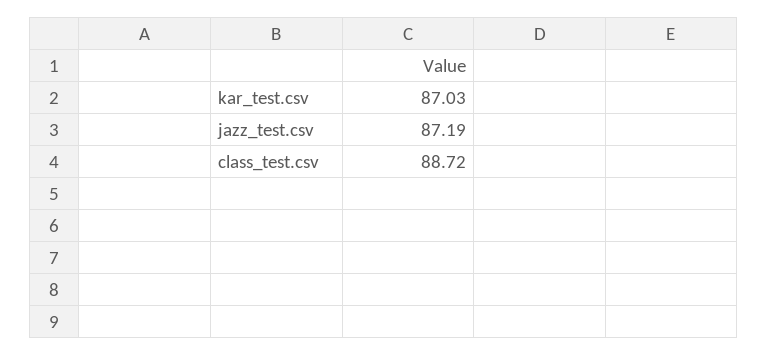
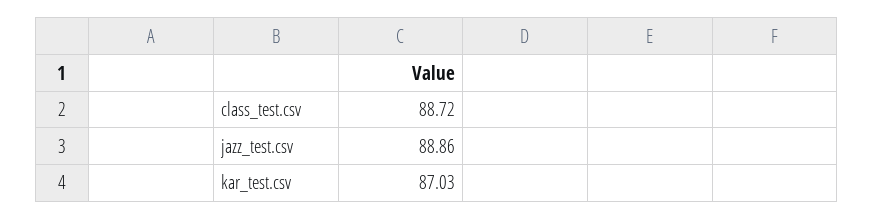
jazz_test.csv: 87.19 -> 88.86

